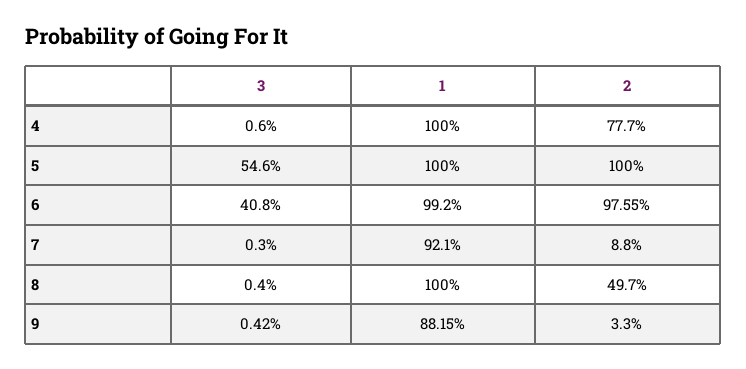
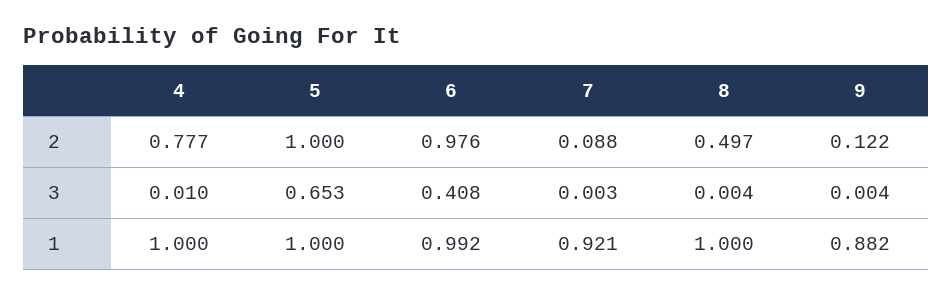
3, 4: 0.006 -> 0.01
3, 5: 0.546 -> 0.653
2, 9: 0.033 -> 0.122

